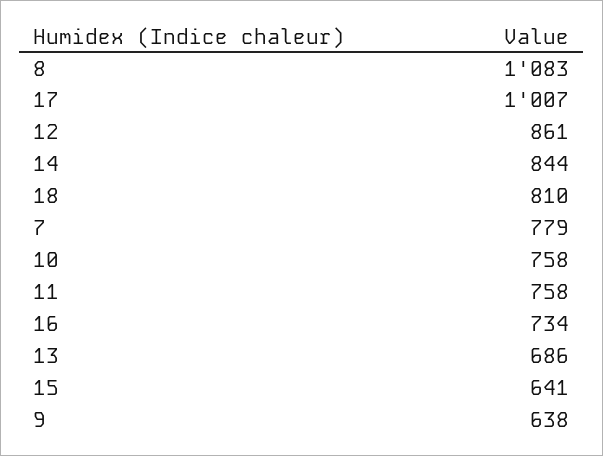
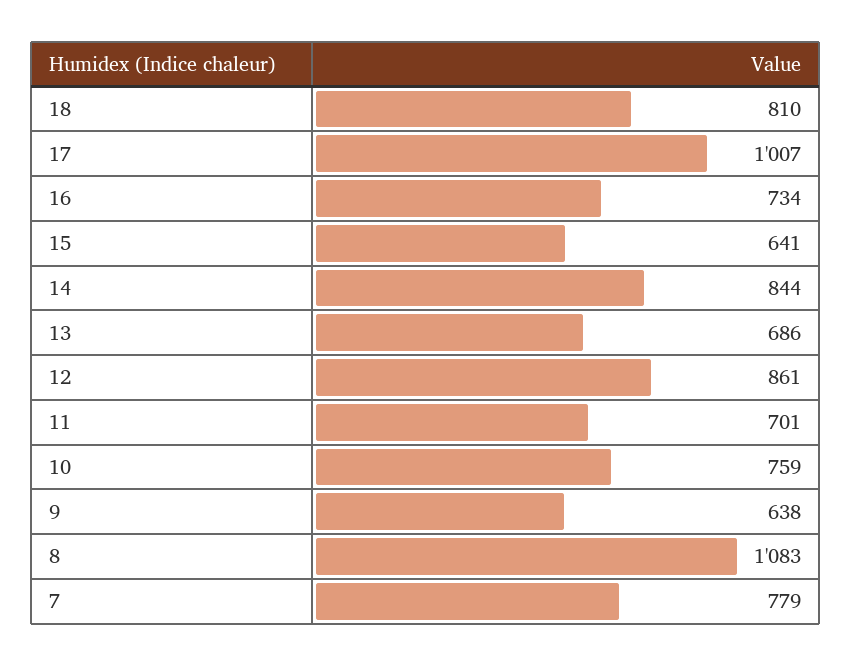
10: 758 -> 759
11: 758 -> 701

